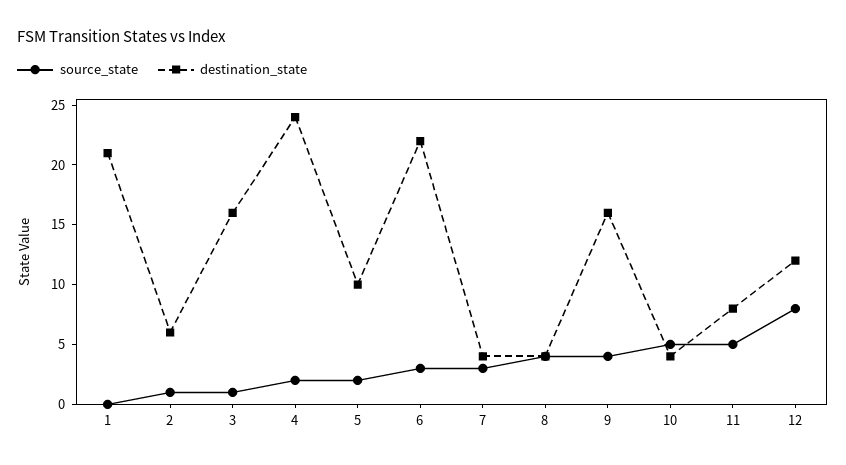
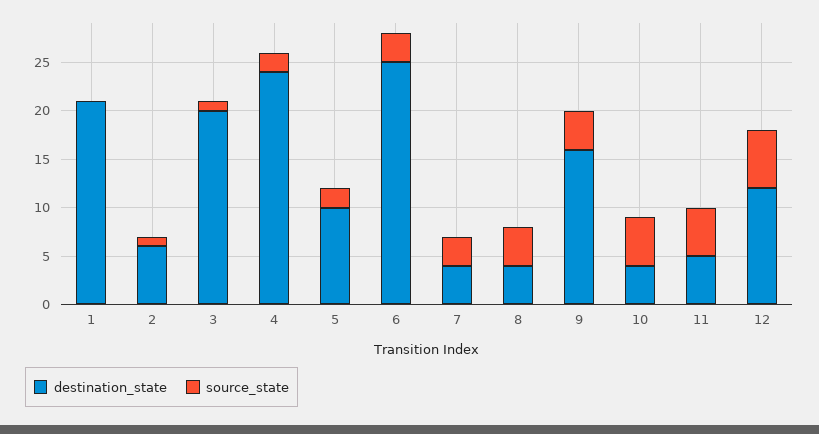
destination_state, 3: 16 -> 20
destination_state, 6: 22 -> 25
destination_state, 11: 8 -> 5
source_state, 12: 8 -> 6

